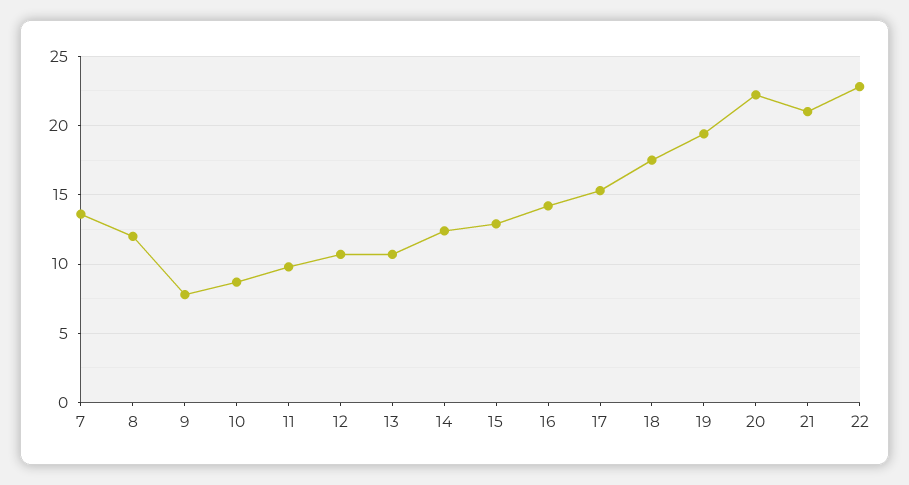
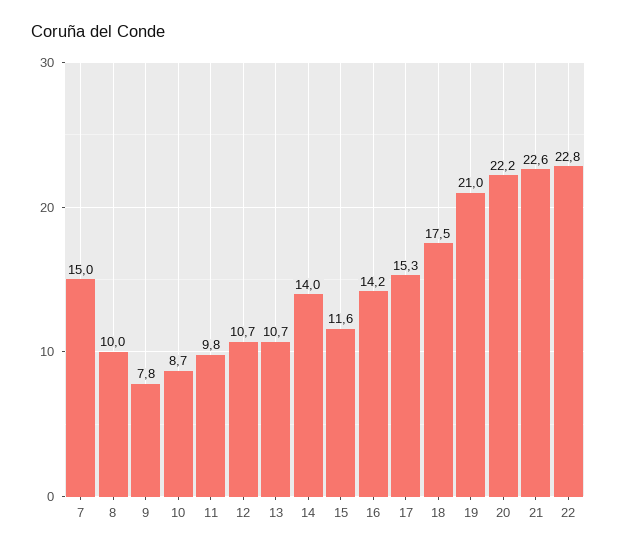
7: 13.5 -> 15
8: 12 -> 10
14: 12.5 -> 14
15: 13 -> 11.6
19: 19.5 -> 21
21: 21 -> 22.6

